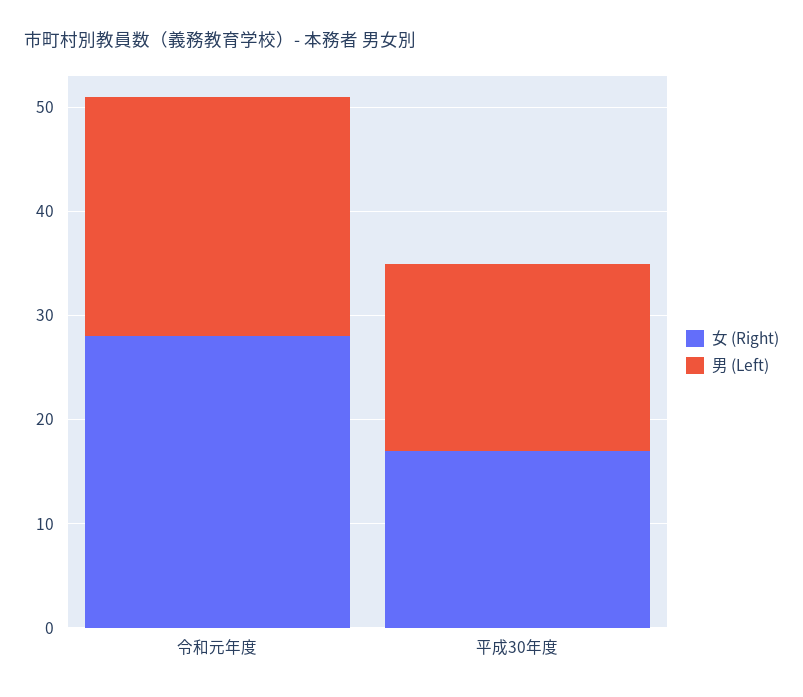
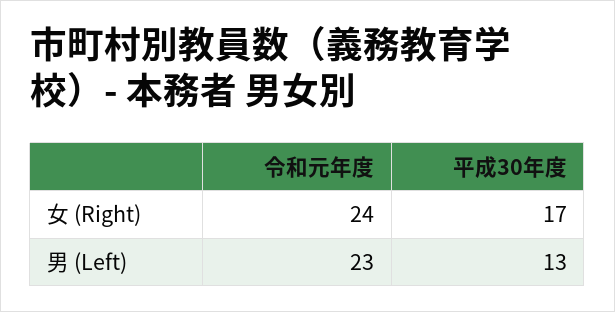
女 (Right), 令和元年度: 28 -> 24
男 (Left), 平成30年度: 18 -> 13

